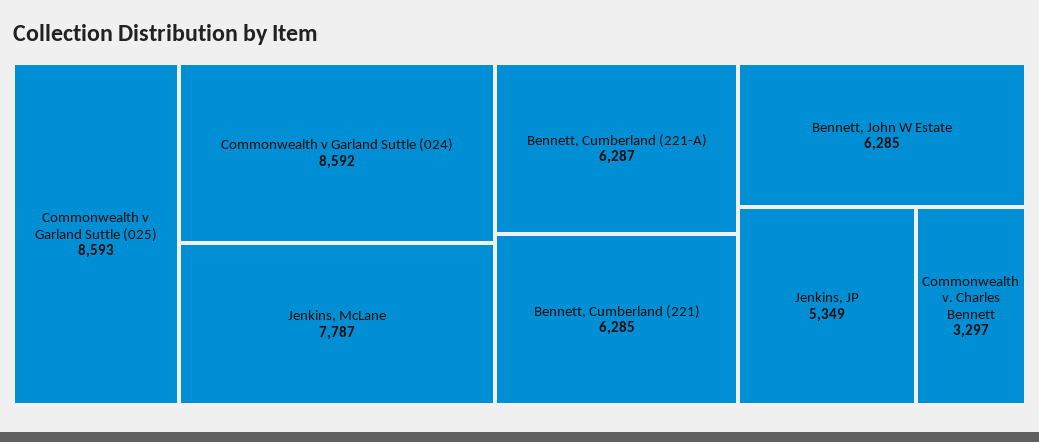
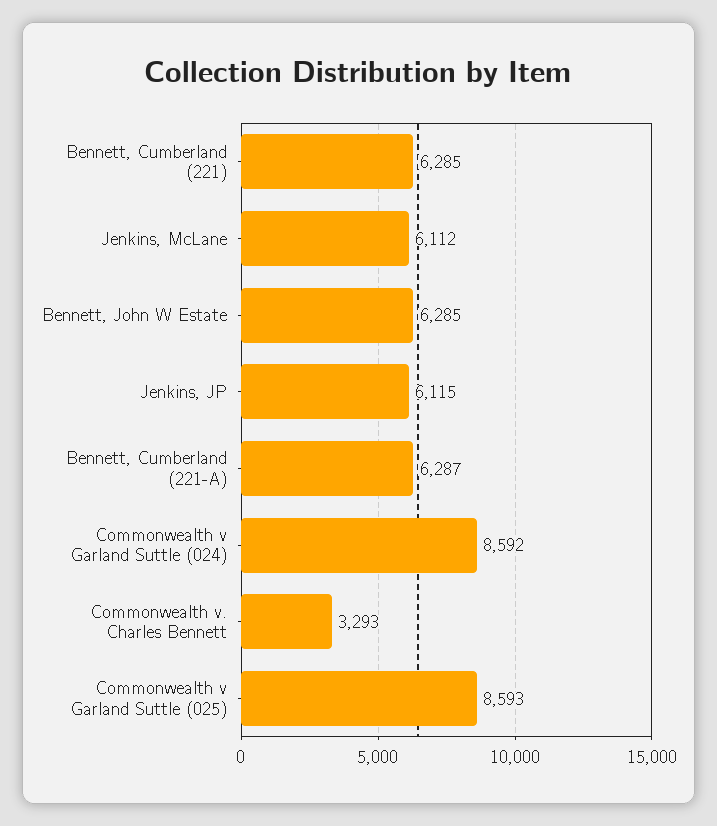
Jenkins, McLane: 7787 -> 6112
Jenkins, JP: 5349 -> 6115
Commonwealth v. Charles Bennett: 3297 -> 3293

